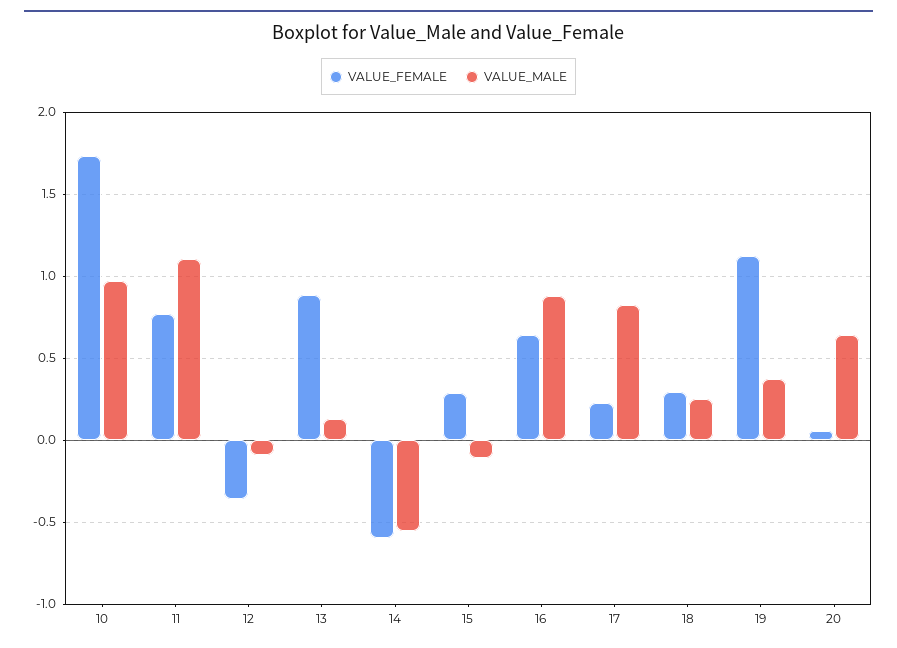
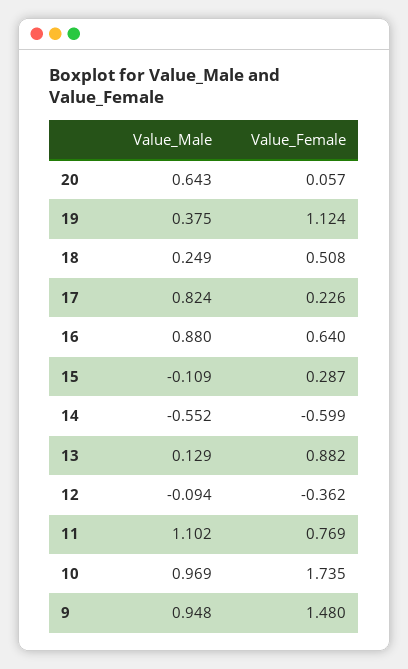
VALUE_FEMALE, 18: 0.3 -> 0.508
VALUE_MALE, 9: none -> 0.948
VALUE_FEMALE, 9: none -> 1.48

